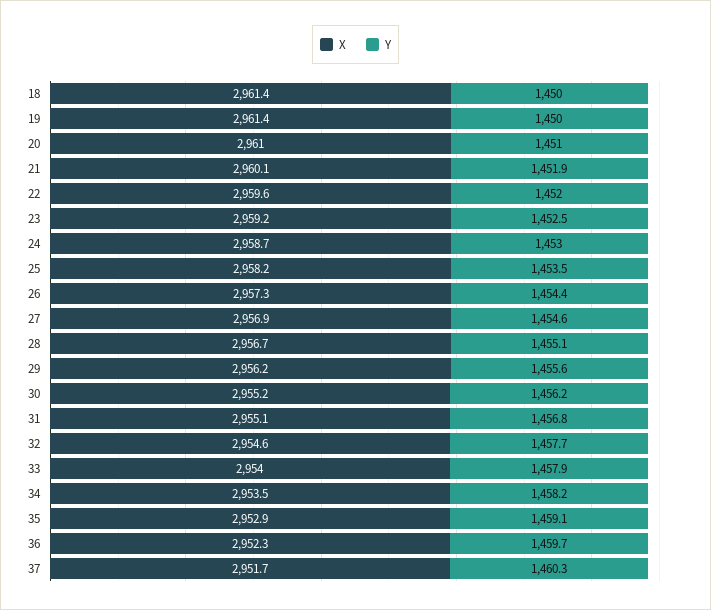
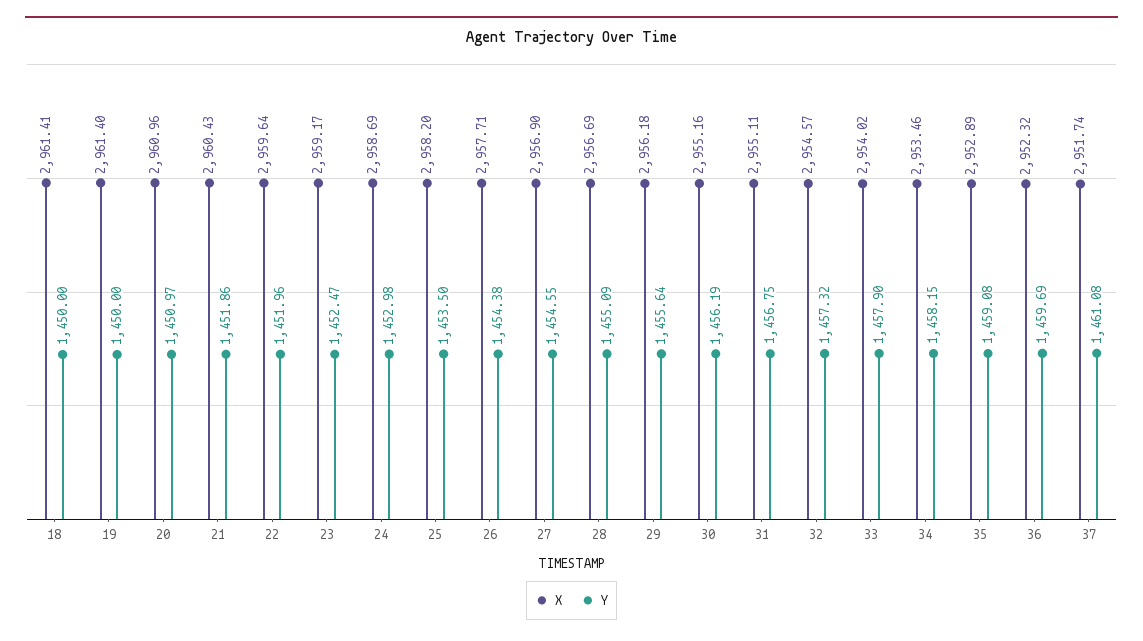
X, 21: 2960.1 -> 2960.43
X, 26: 2957.3 -> 2957.71
Y, 32: 1457.7 -> 1457.32
Y, 37: 1460.3 -> 1461.08

